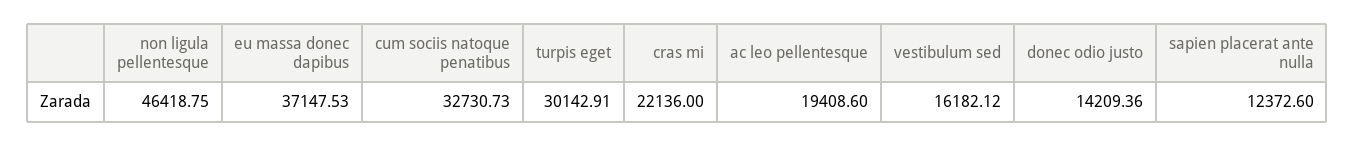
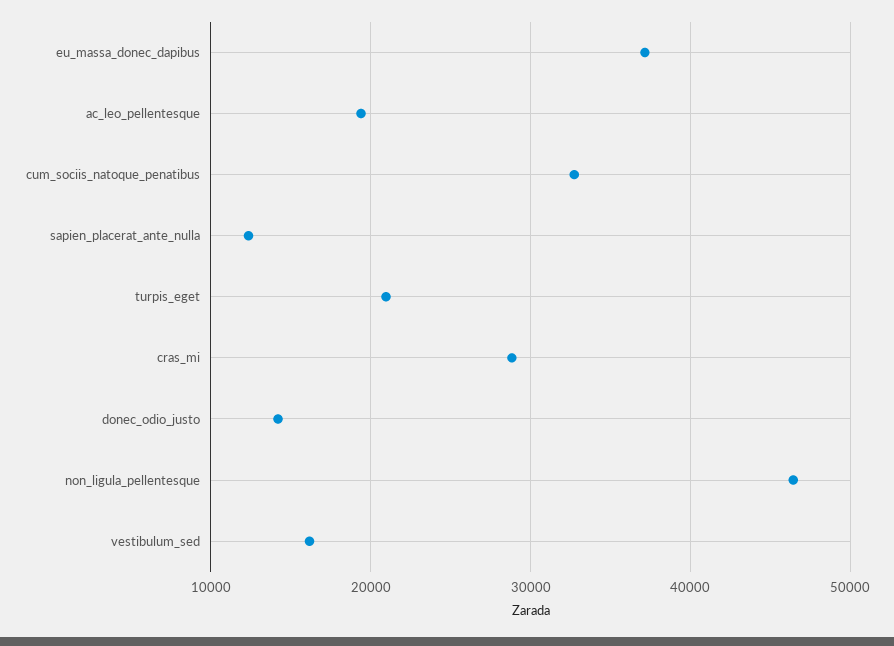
turpis eget: 30142.91 -> 21000
cras mi: 22136 -> 29000

